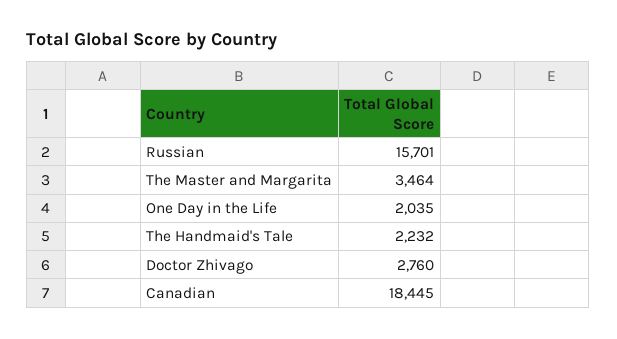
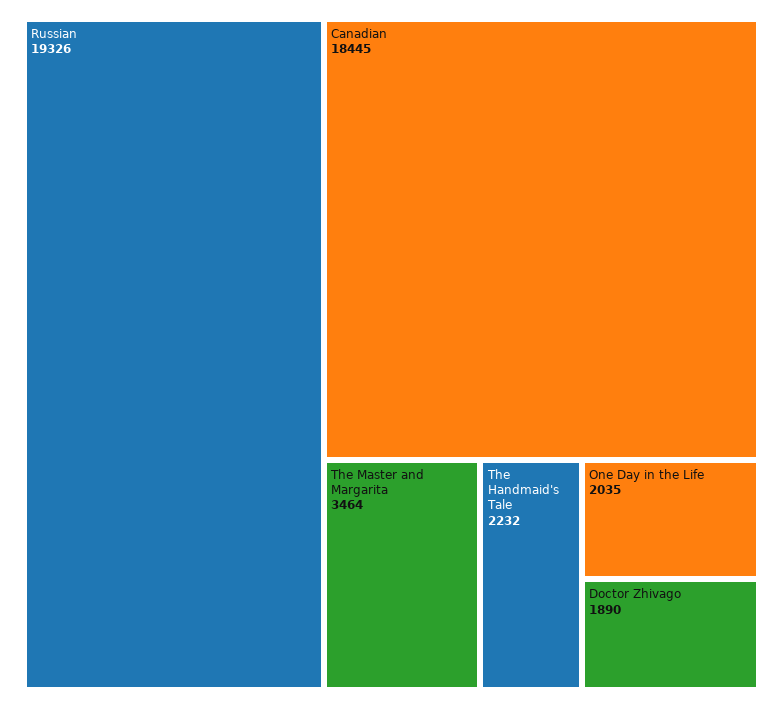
Russian: 15701 -> 19326
Doctor Zhivago: 2760 -> 1890

